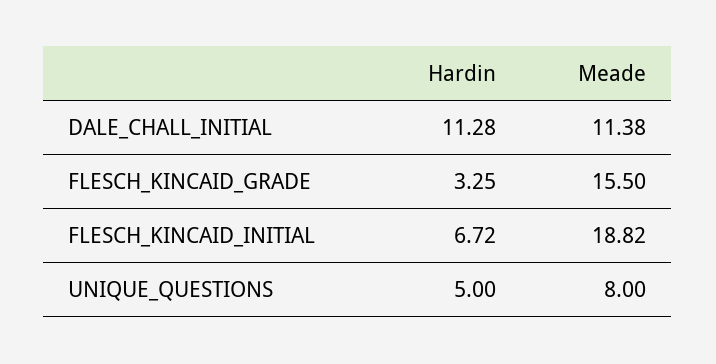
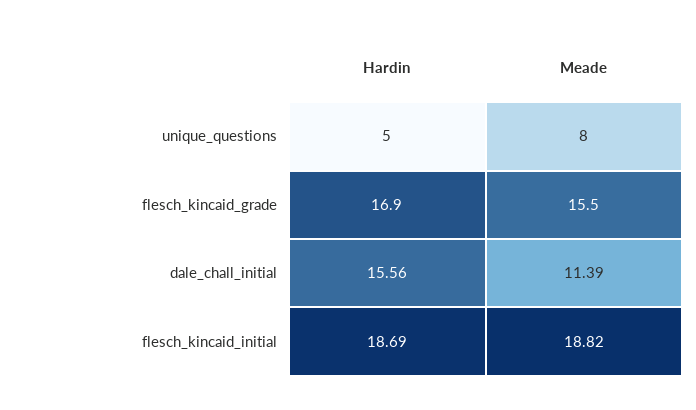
Hardin, DALE_CHALL_INITIAL: 11.28 -> 15.56
Meade, DALE_CHALL_INITIAL: 11.38 -> 11.39
Hardin, FLESCH_KINCAID_GRADE: 3.25 -> 16.9
Hardin, FLESCH_KINCAID_INITIAL: 6.72 -> 18.69

